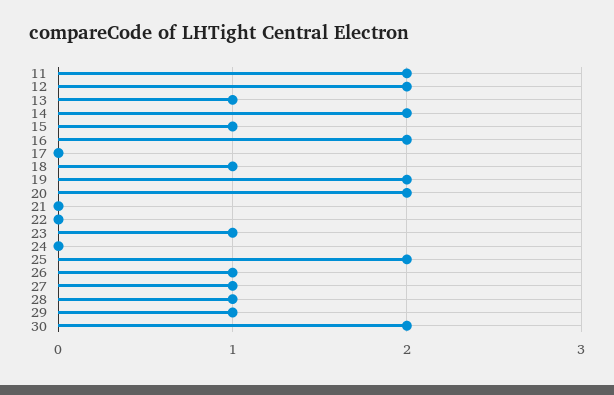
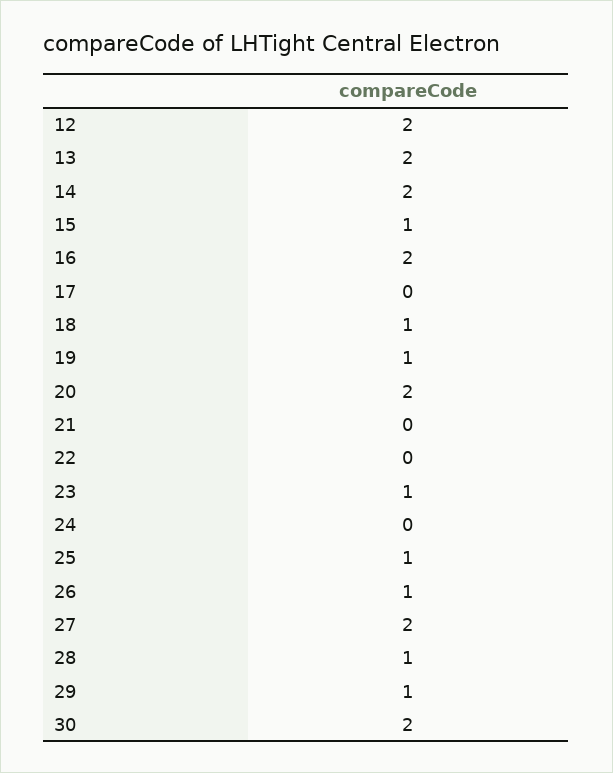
11: 2 -> none
13: 1 -> 2
19: 2 -> 1
25: 2 -> 1
27: 1 -> 2

